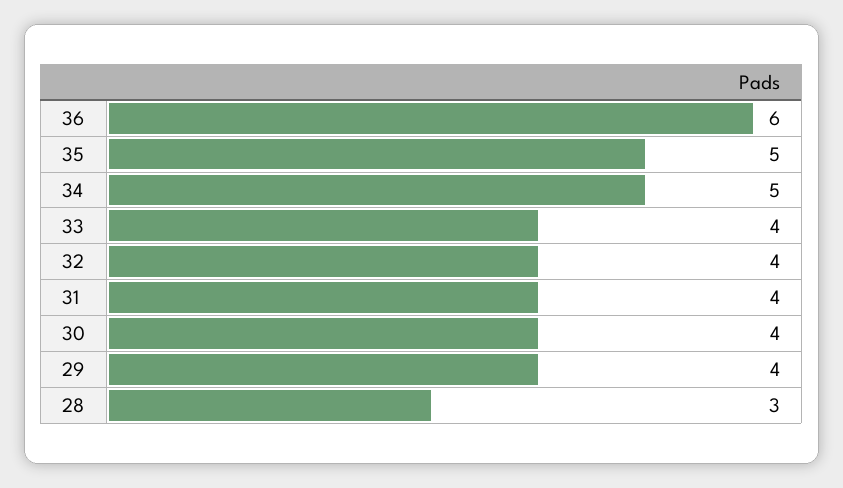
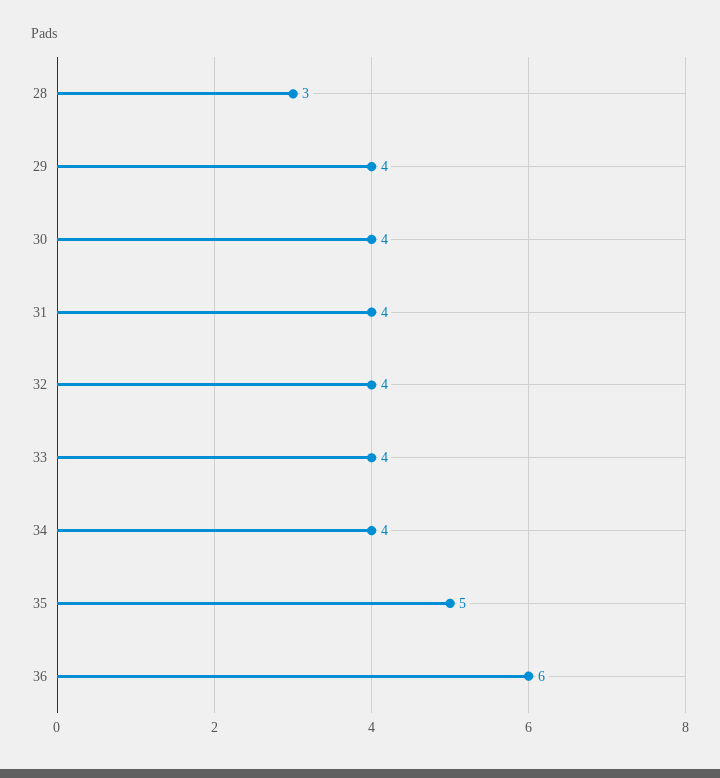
34: 5 -> 4

